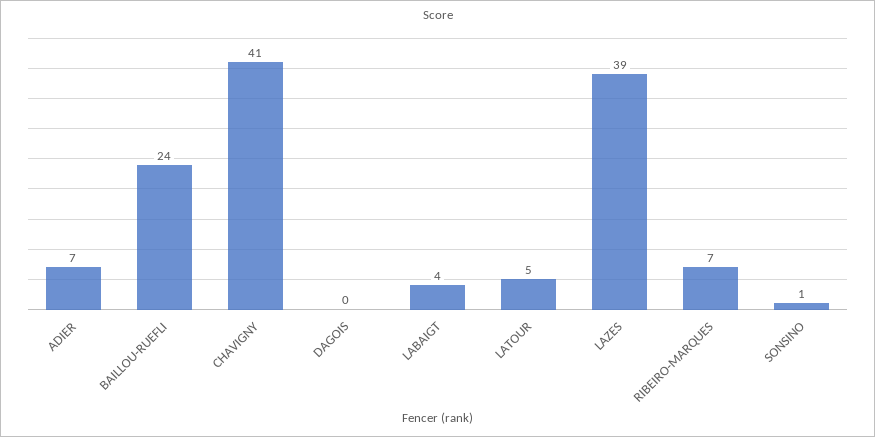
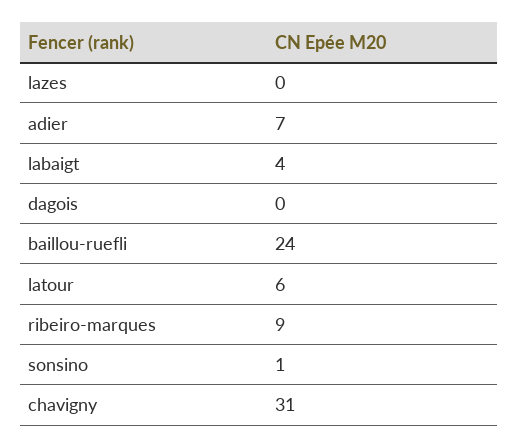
CHAVIGNY: 41 -> 31
LATOUR: 5 -> 6
LAZES: 39 -> 0
RIBEIRO-MARQUES: 7 -> 9

